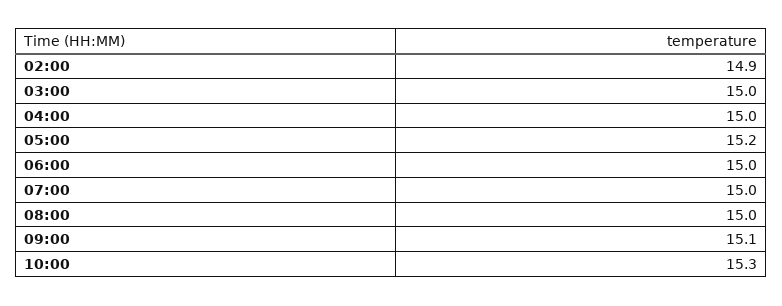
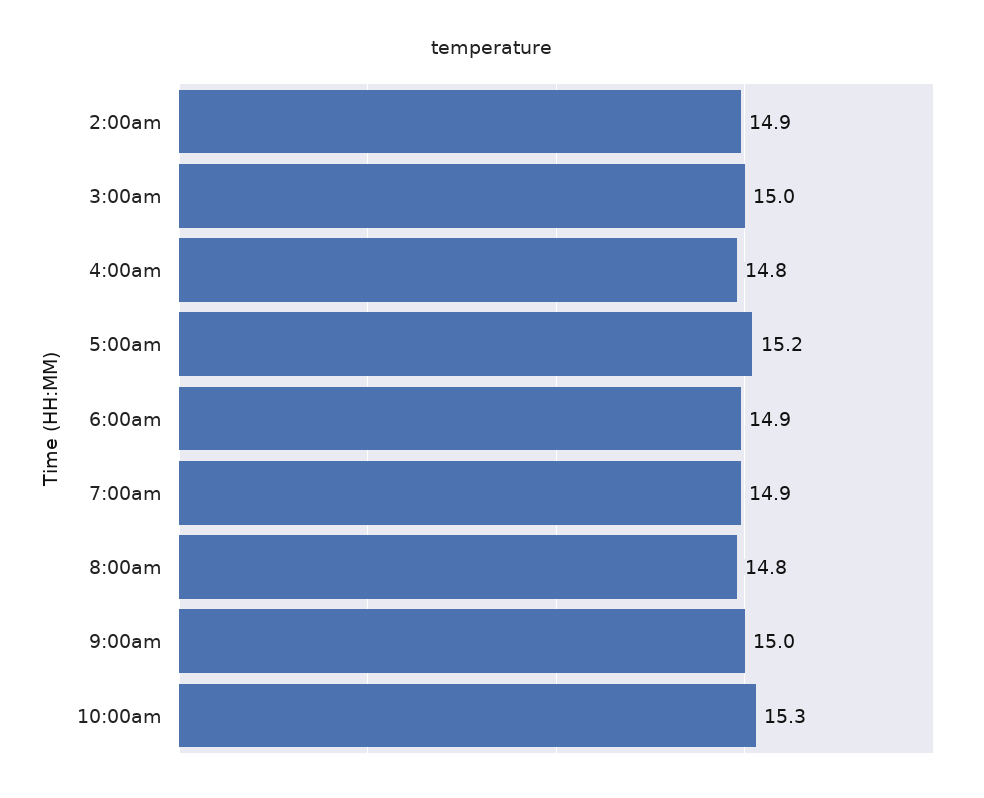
04:00: 15 -> 14.8
06:00: 15 -> 14.9
07:00: 15 -> 14.9
08:00: 15 -> 14.8
09:00: 15.1 -> 15

